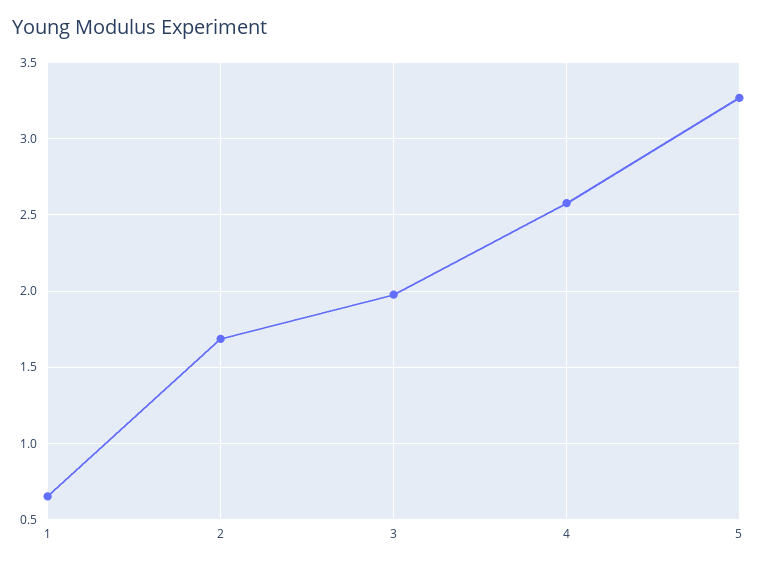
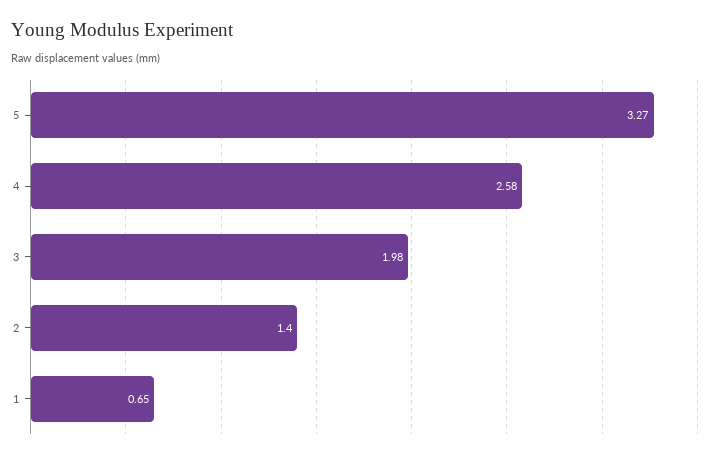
2: 1.7 -> 1.4

